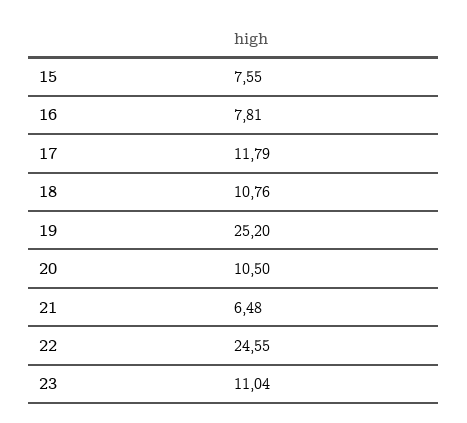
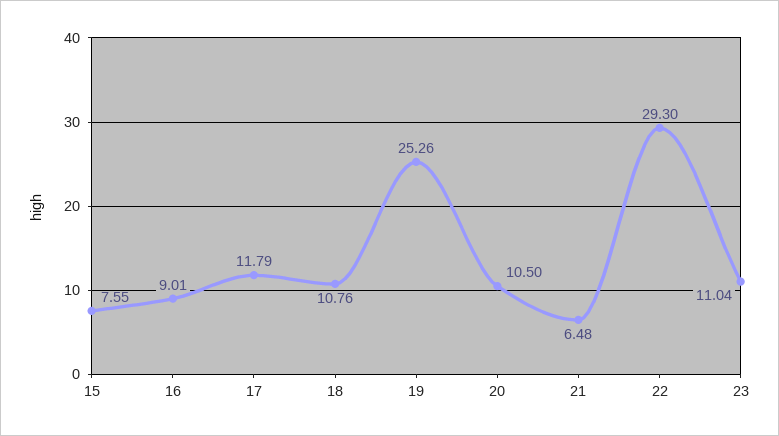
16: 7.81 -> 9.01
19: 25.2 -> 25.26
22: 24.55 -> 29.3

